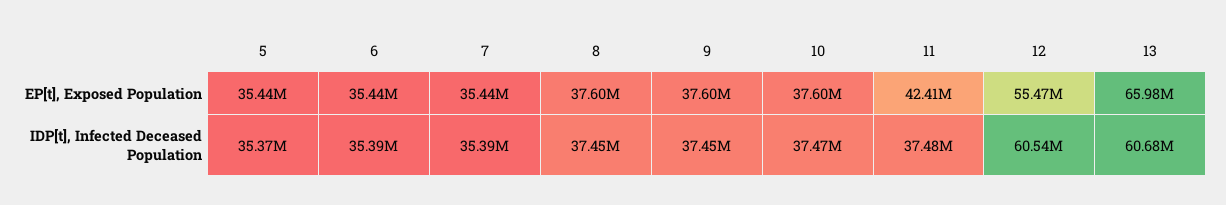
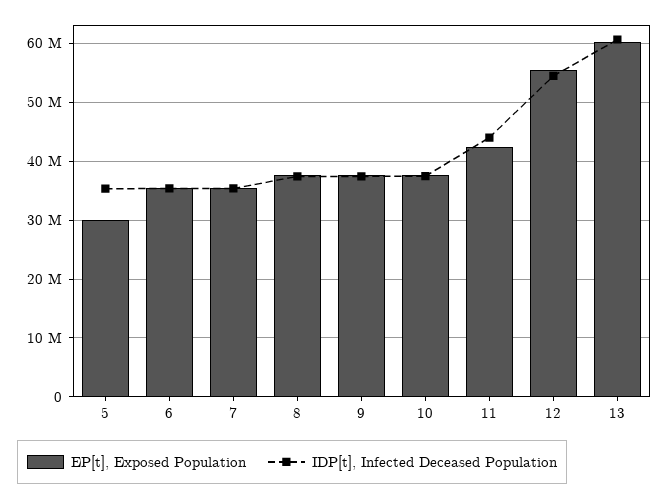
EP[t], Exposed Population, 5: 35440000 -> 30000000
EP[t], Exposed Population, 13: 65980000 -> 60000000
IDP[t], Infected Deceased Population, 11: 37480000 -> 44000000
IDP[t], Infected Deceased Population, 12: 60540000 -> 54000000

